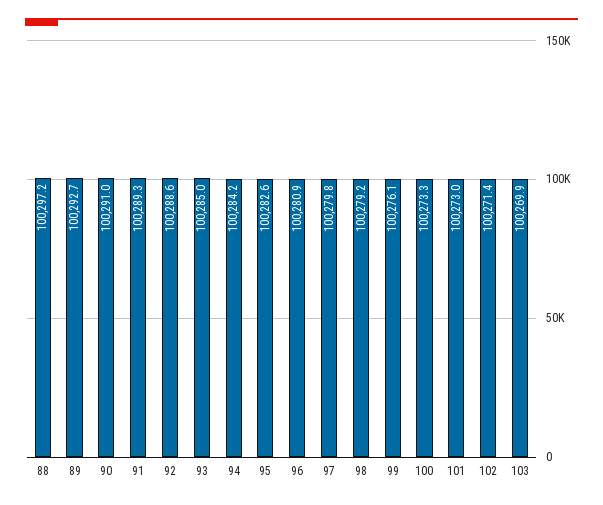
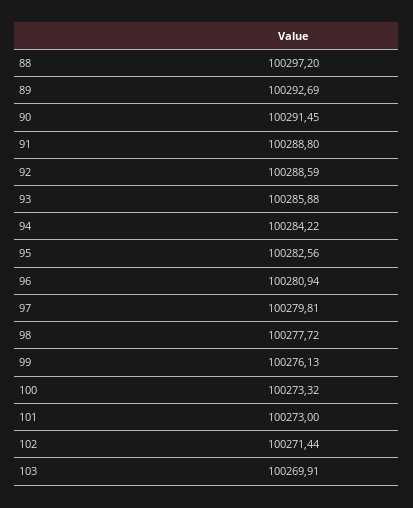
90: 100291 -> 100291.45
91: 100289.3 -> 100288.8
93: 100285 -> 100285.88
98: 100279.2 -> 100277.72

